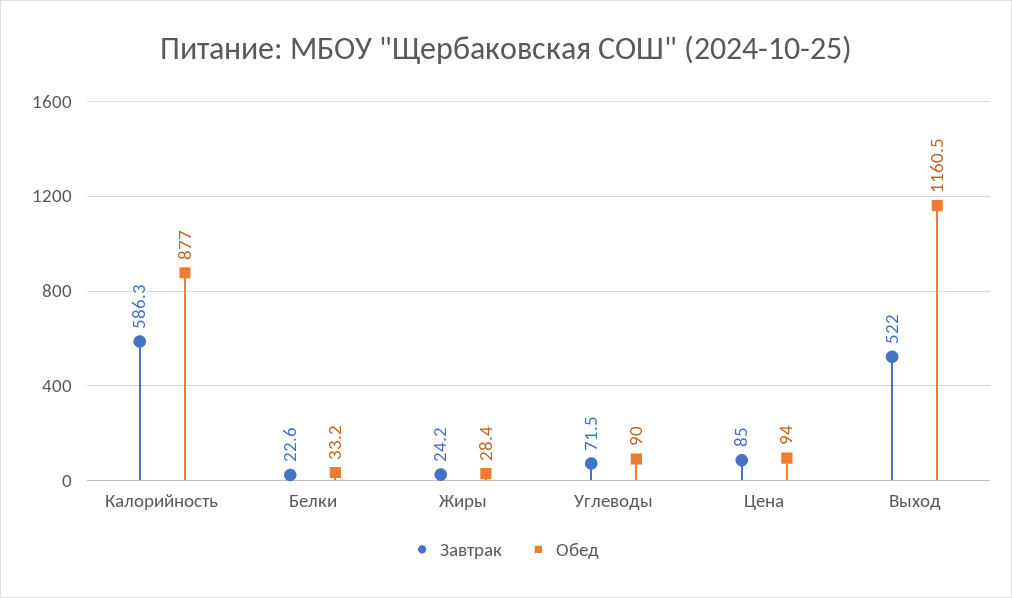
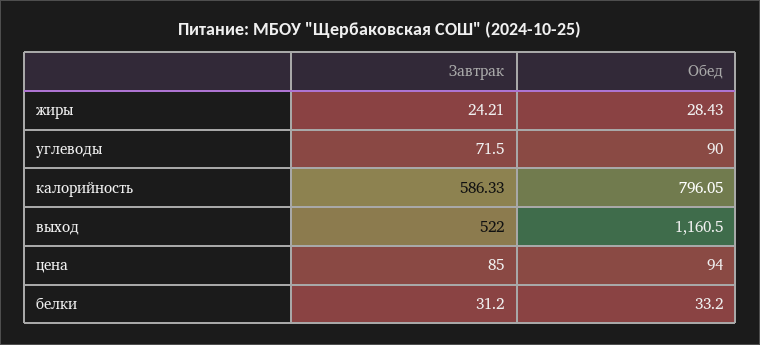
Обед, Калорийность: 877 -> 796.05
Завтрак, Белки: 22.6 -> 31.2

